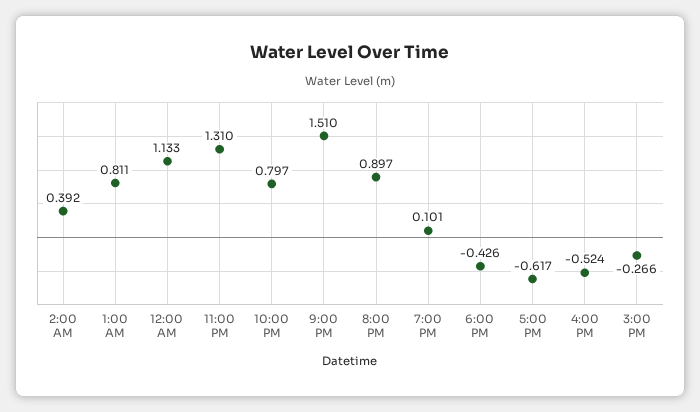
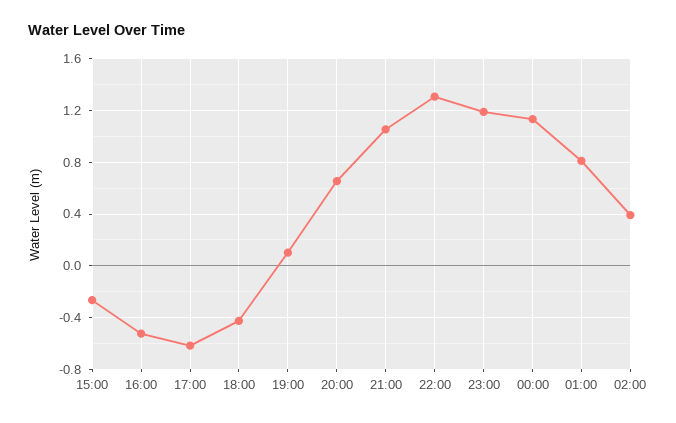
11:00 PM: 1.31 -> 1.2
10:00 PM: 0.797 -> 1.3
9:00 PM: 1.51 -> 1.05
8:00 PM: 0.897 -> 0.65

